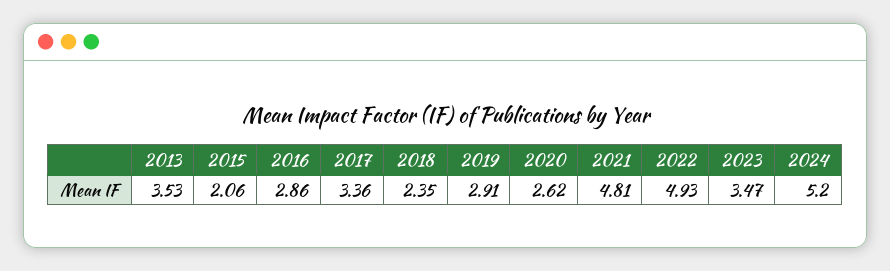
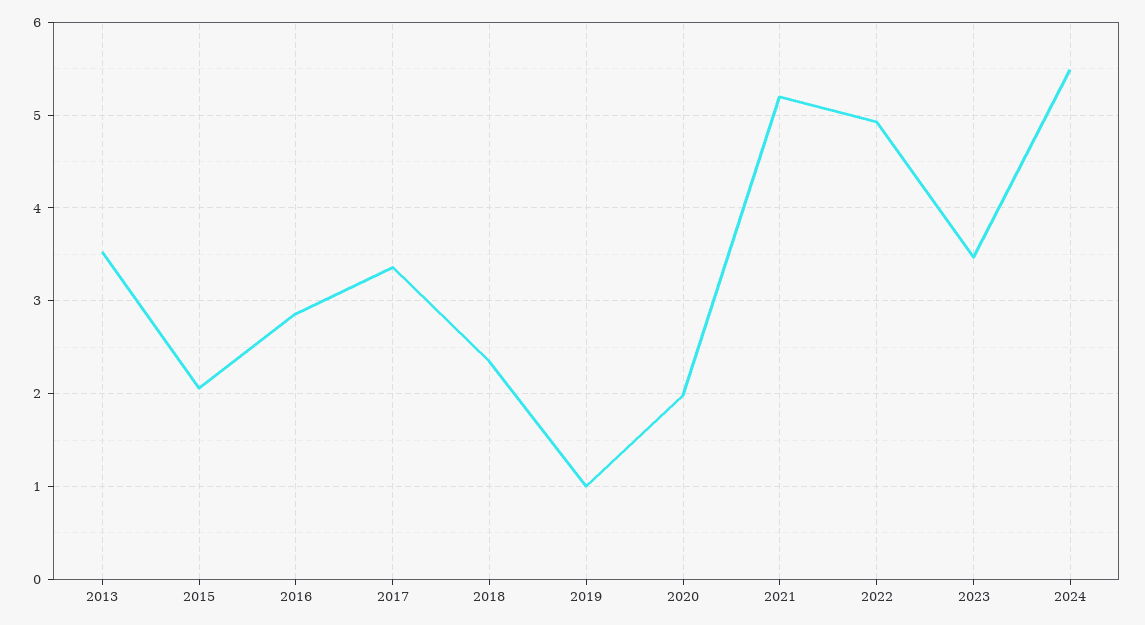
2019: 2.91 -> 1
2020: 2.62 -> 2
2021: 4.81 -> 5.2
2024: 5.2 -> 5.5

